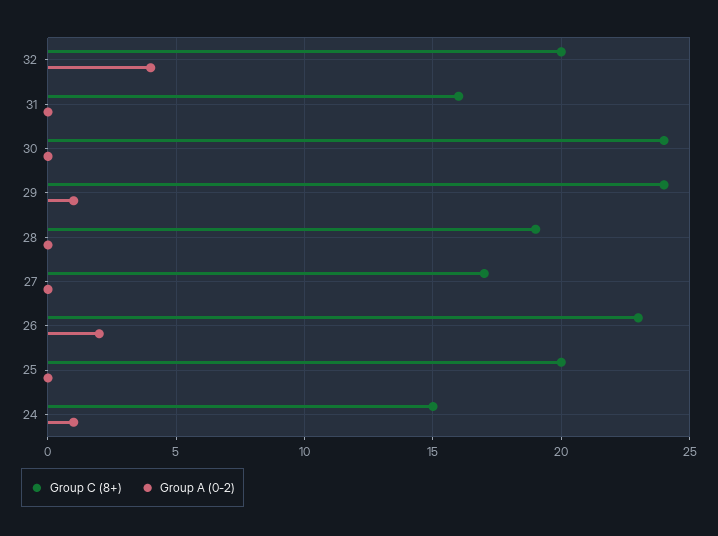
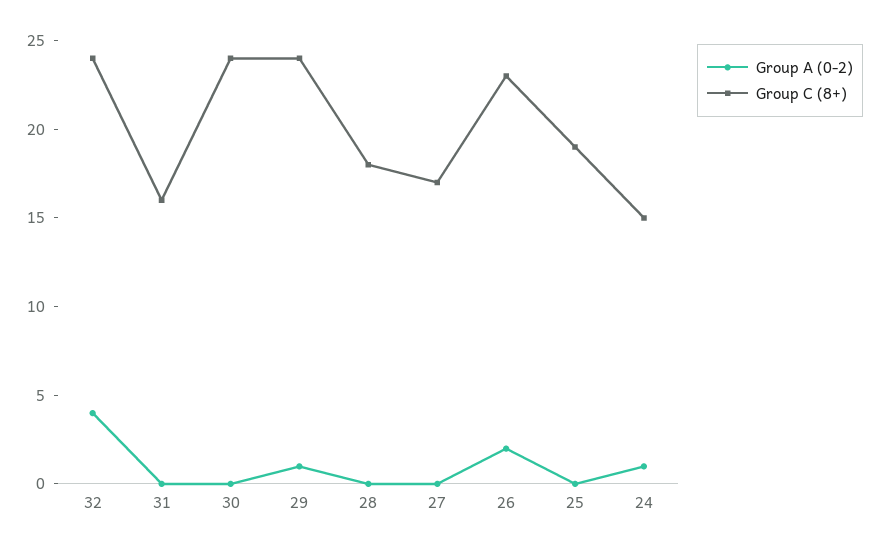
Group C (8+), 32: 20 -> 24
Group C (8+), 28: 19 -> 18
Group C (8+), 25: 20 -> 19

